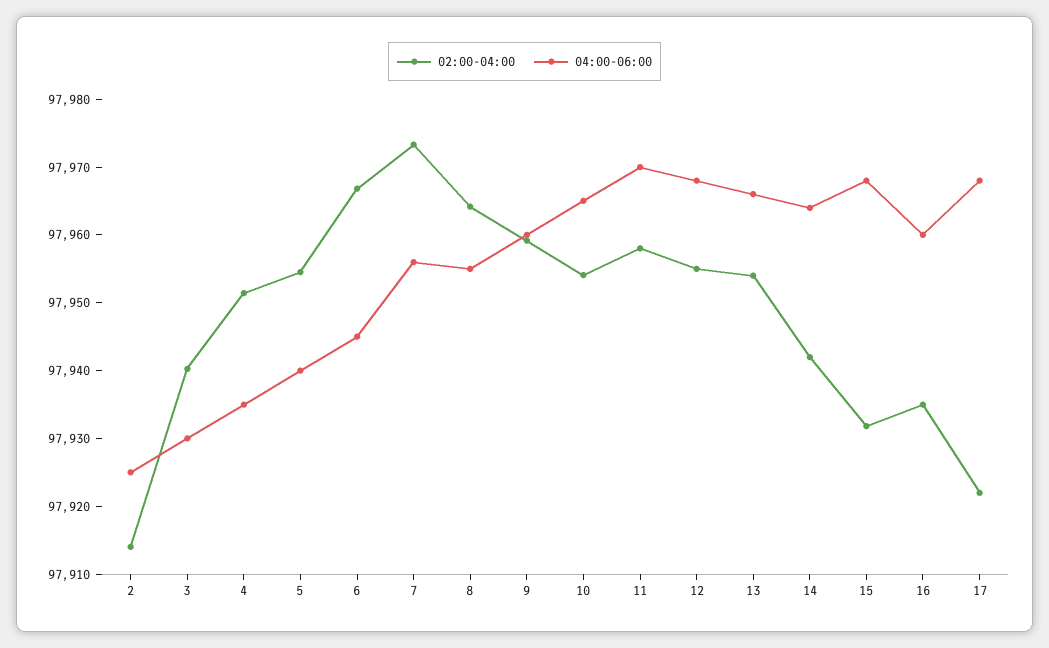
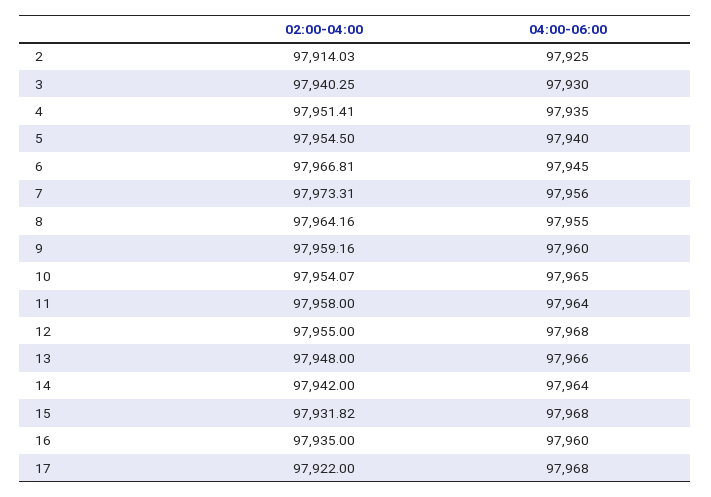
04:00-06:00, 11: 97970 -> 97964
02:00-04:00, 13: 97954 -> 97948

